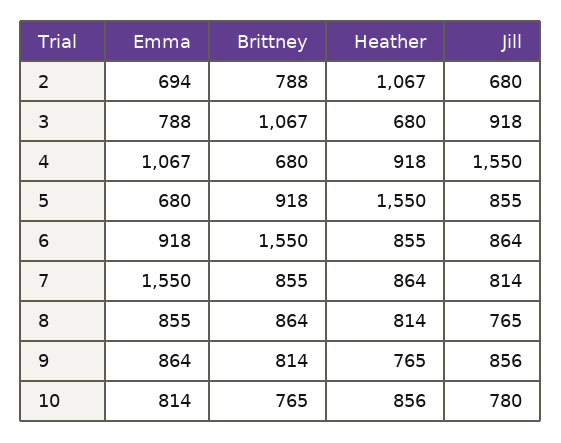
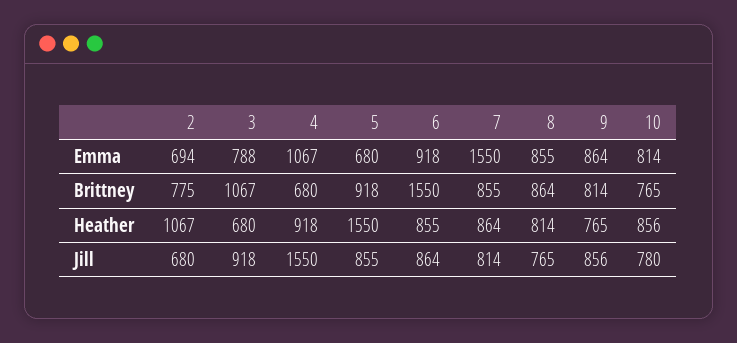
Brittney, 2: 788 -> 775

